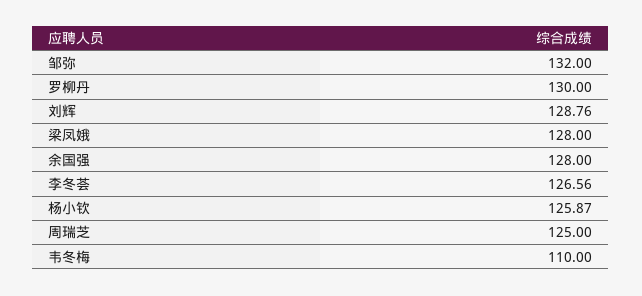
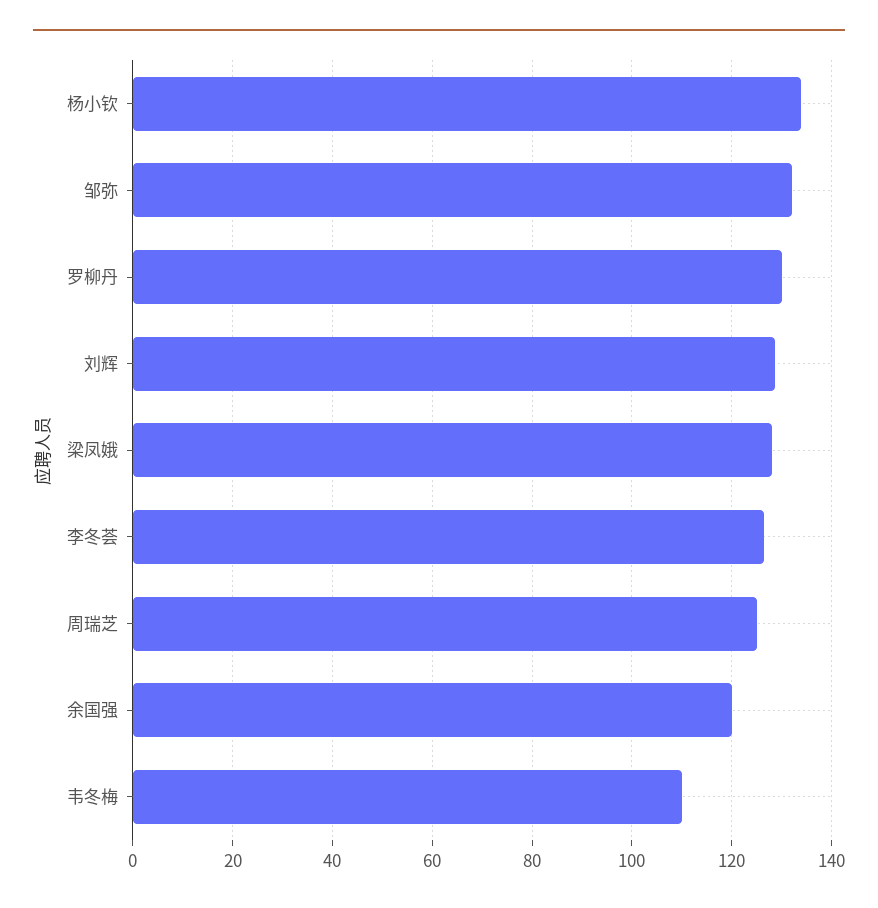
余国强: 128 -> 120
杨小钦: 125.87 -> 134

